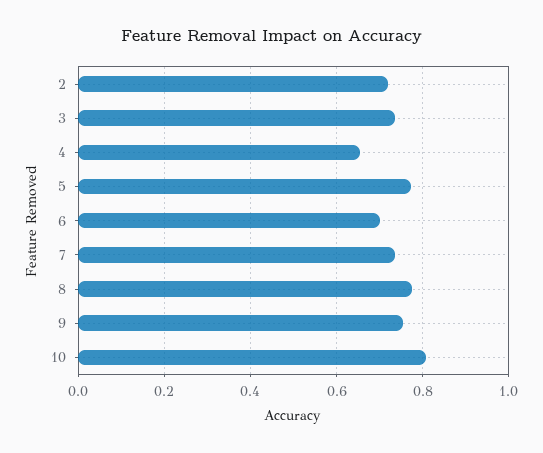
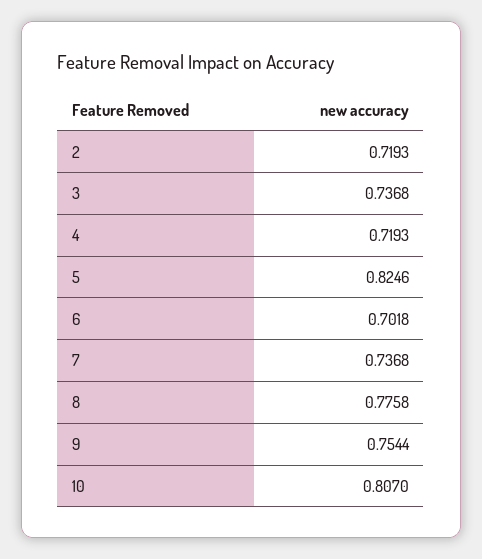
4: 0.66 -> 0.7193
5: 0.78 -> 0.8246

